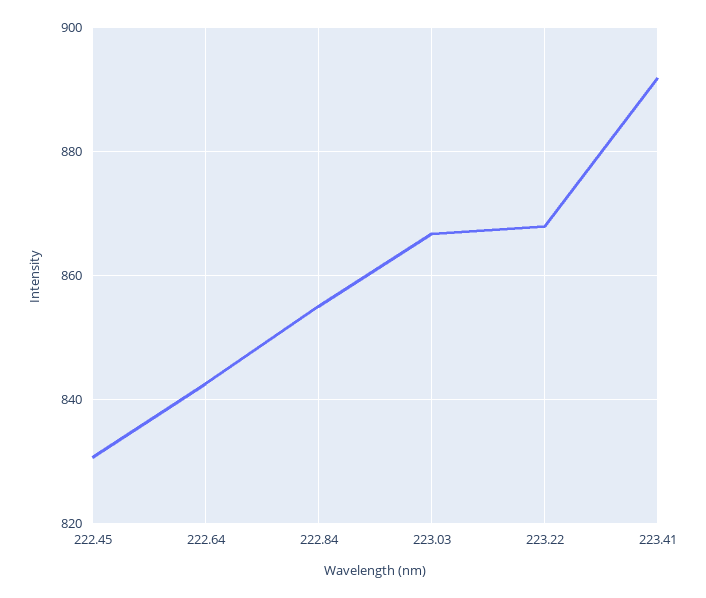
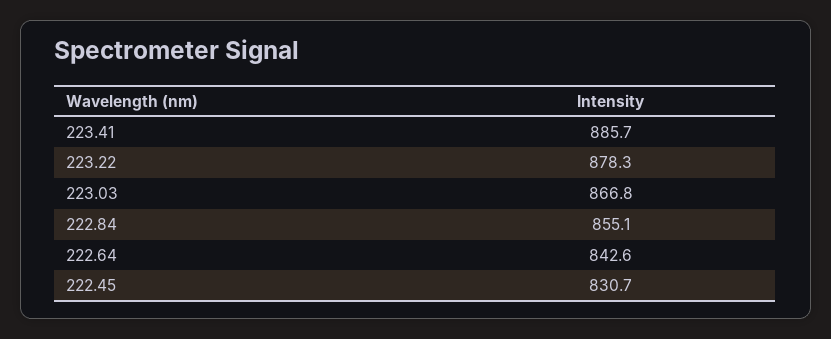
223.22: 868 -> 878.3
223.41: 892 -> 885.7

